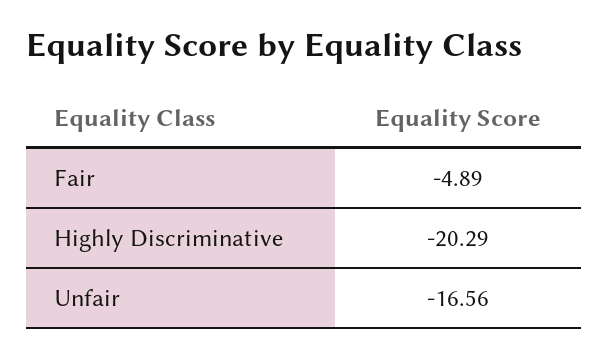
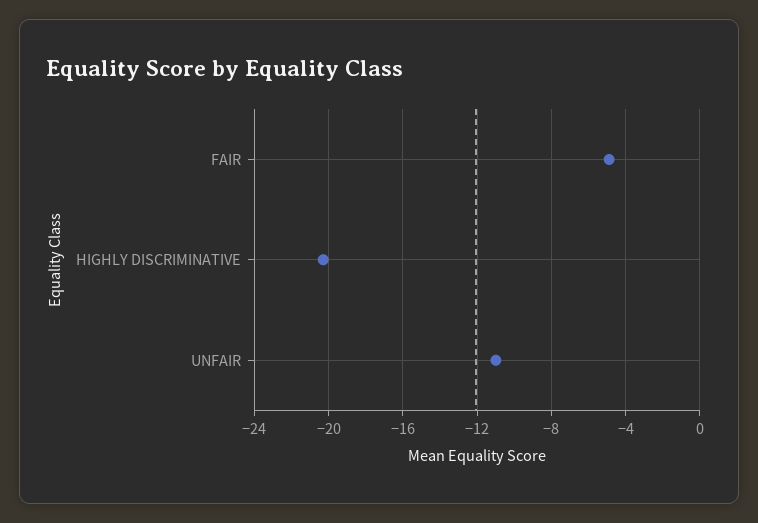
Unfair: -16.56 -> -11

